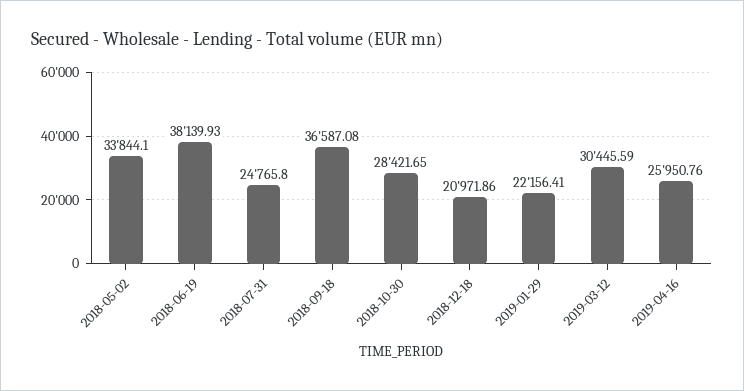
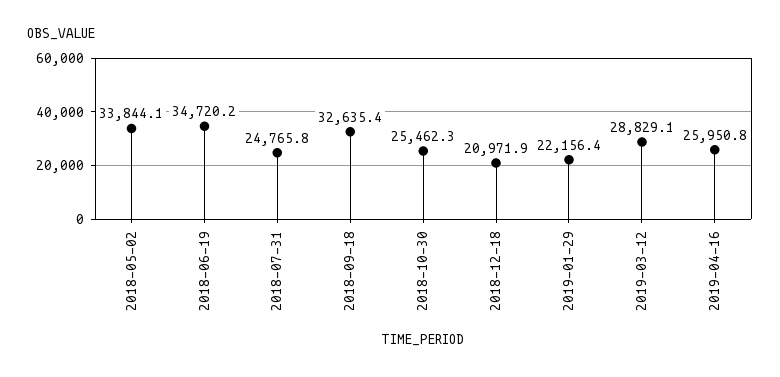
2018-06-19: 38139.93 -> 34720.2
2018-09-18: 36587.08 -> 32635.4
2018-10-30: 28421.65 -> 25462.3
2019-03-12: 30445.59 -> 28829.1

